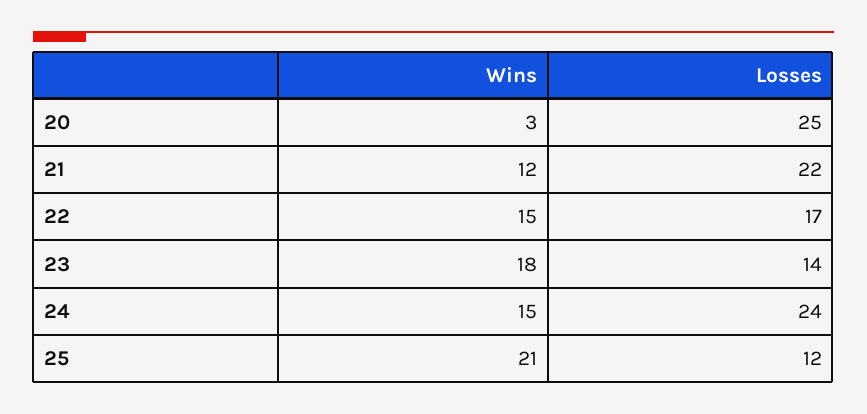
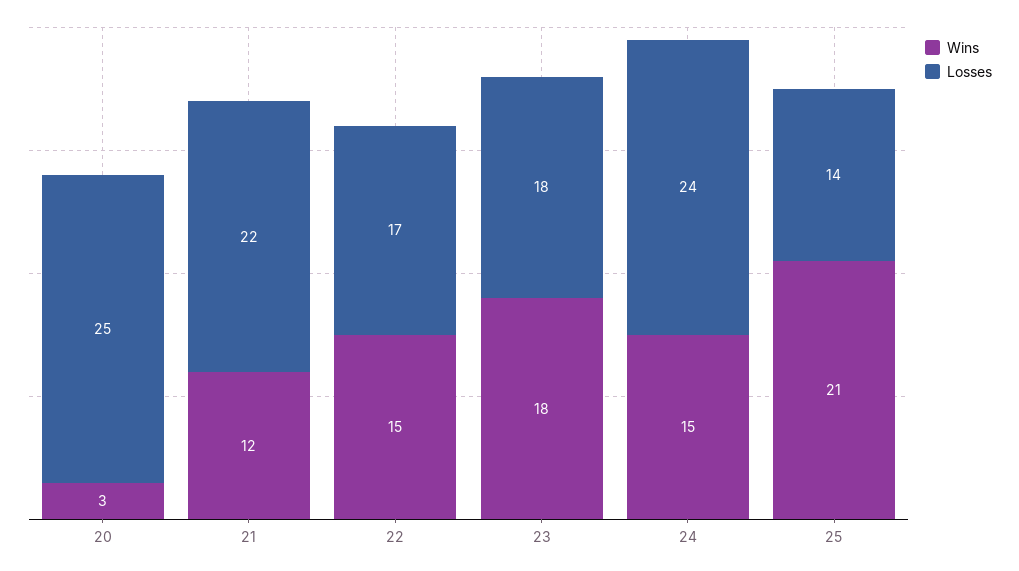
Losses, 23: 14 -> 18
Losses, 25: 12 -> 14

